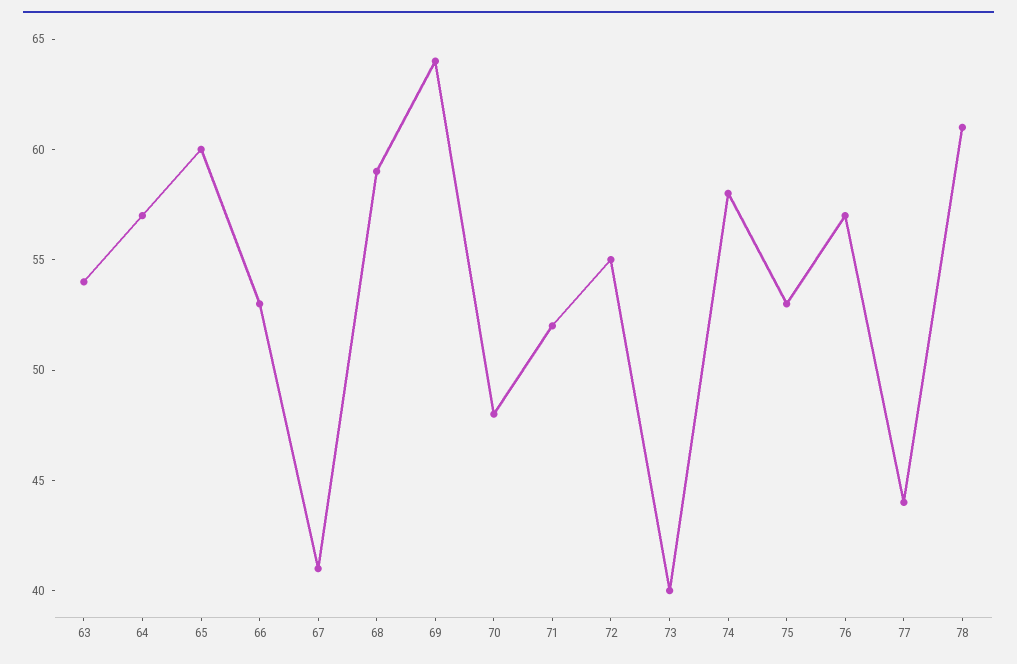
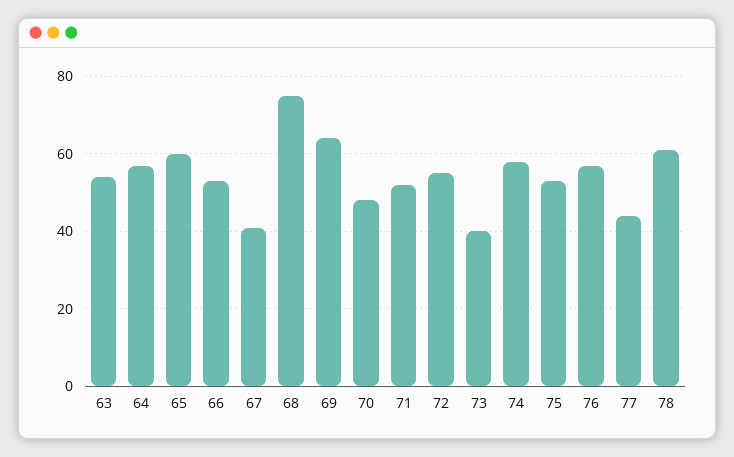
68: 59 -> 75

